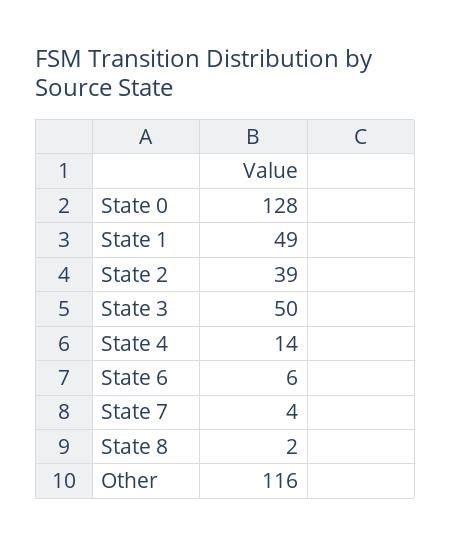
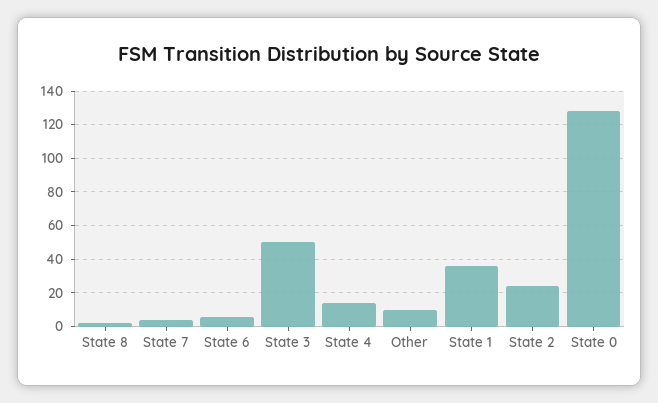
State 1: 49 -> 35
State 2: 39 -> 25
Other: 116 -> 10

